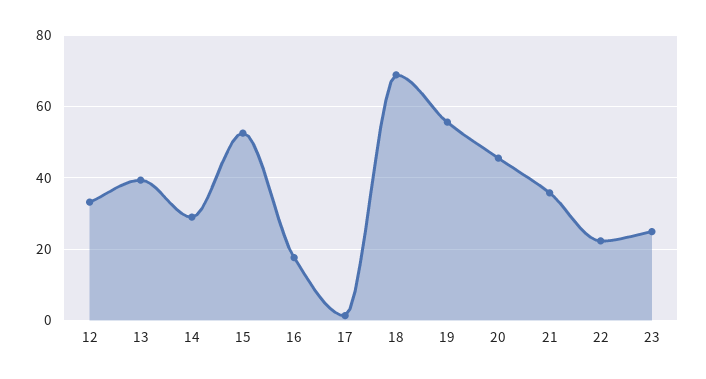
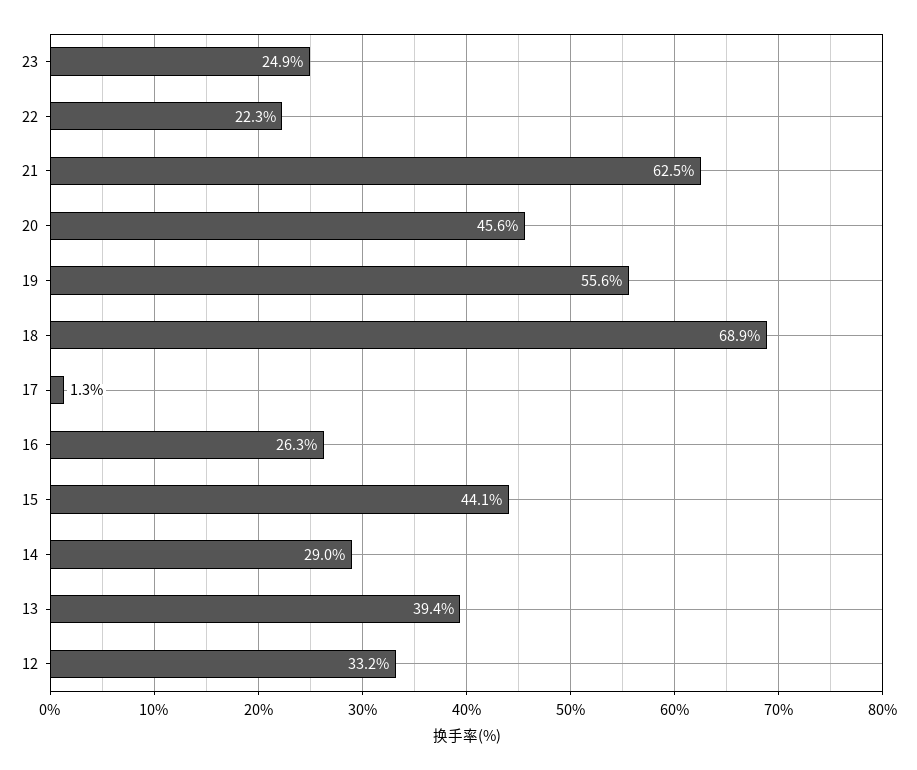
15: 52 -> 44.1
16: 18 -> 26.3
21: 36 -> 62.5

